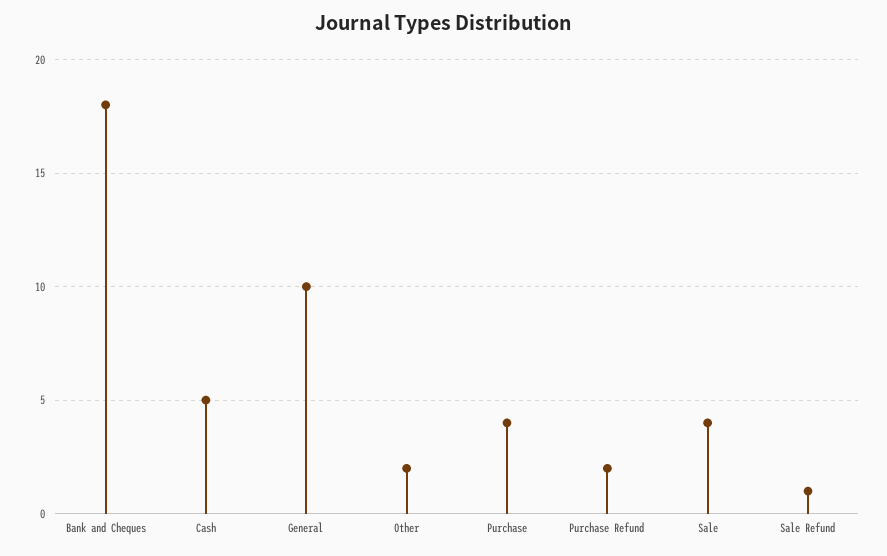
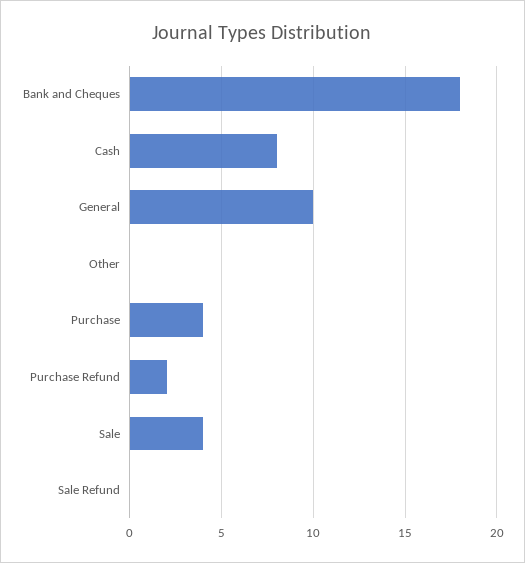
Cash: 5 -> 8
Other: 2 -> 0
Sale Refund: 1 -> 0

